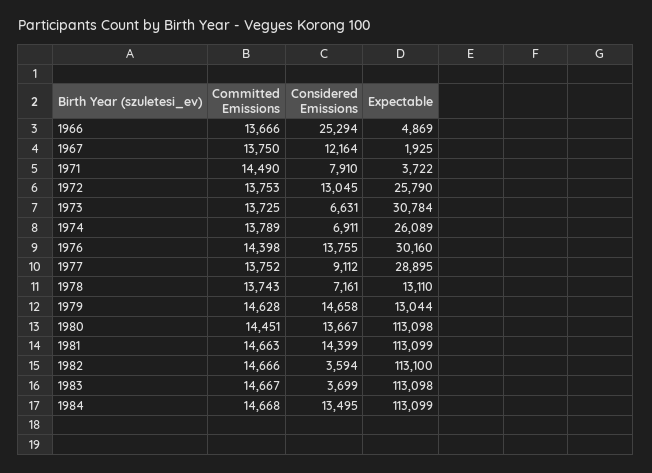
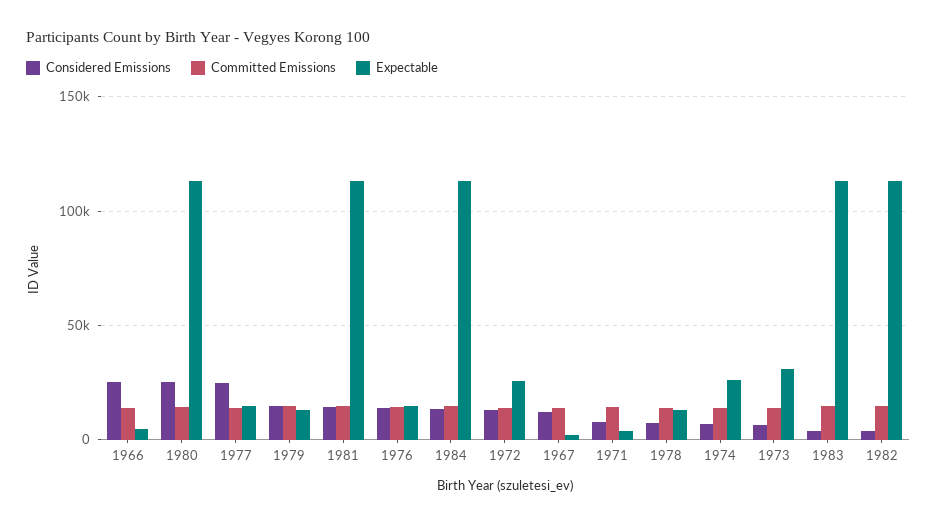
Expectable, 1976: 30160 -> 15000
Considered Emissions, 1977: 9112 -> 25000
Expectable, 1977: 28895 -> 15000
Considered Emissions, 1980: 13667 -> 25000

